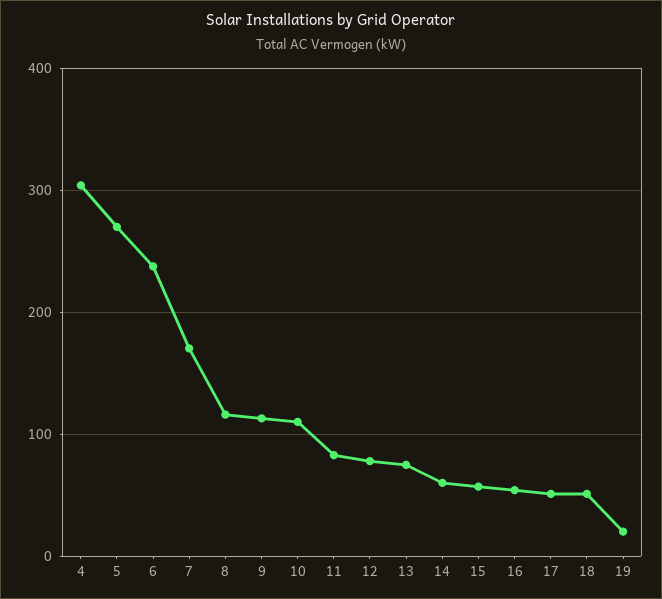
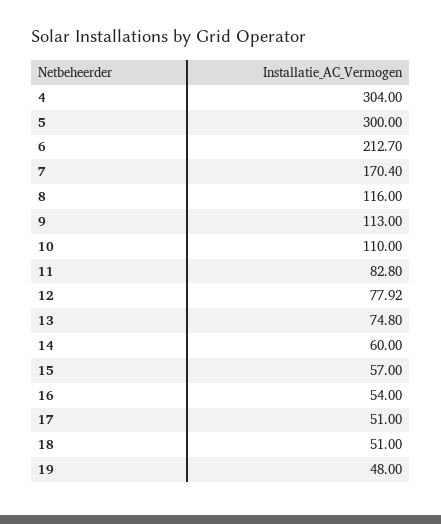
5: 270 -> 300
6: 240 -> 212.7
19: 20 -> 48

